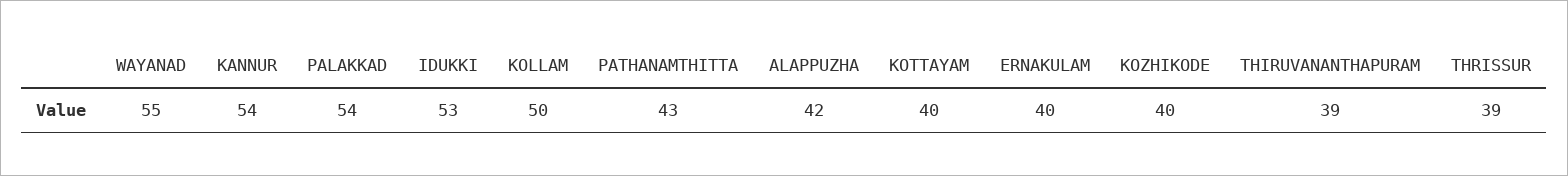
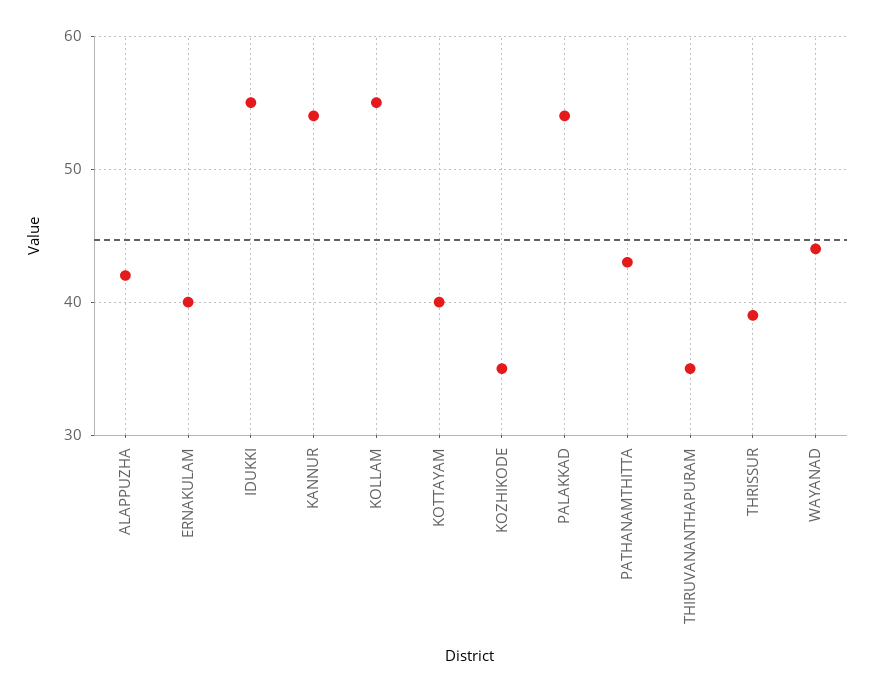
WAYANAD: 55 -> 44
IDUKKI: 53 -> 55
KOLLAM: 50 -> 55
KOZHIKODE: 40 -> 35
THIRUVANANTHAPURAM: 39 -> 35

